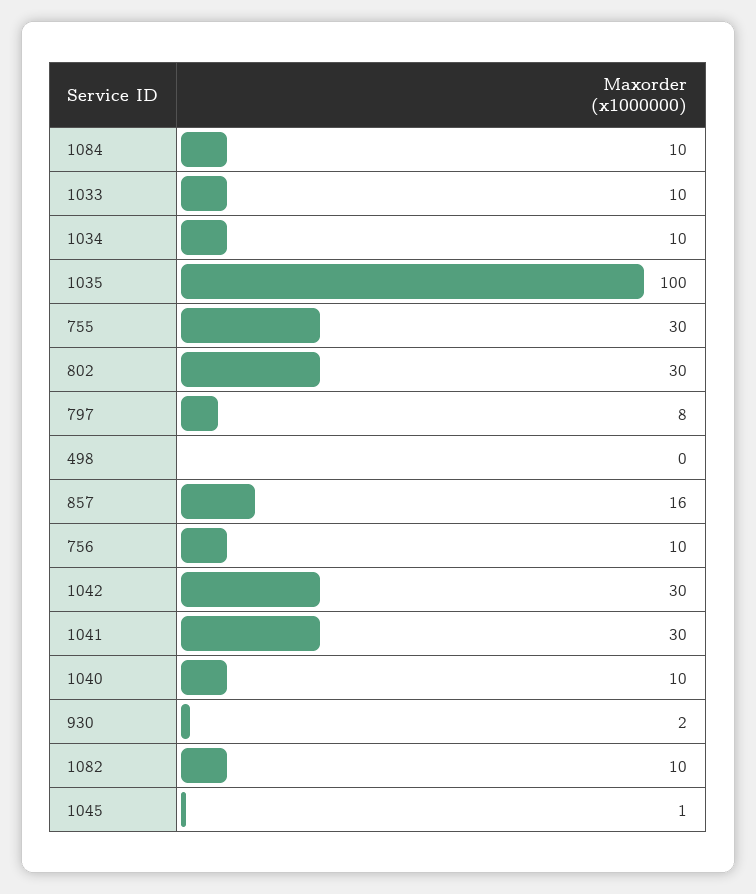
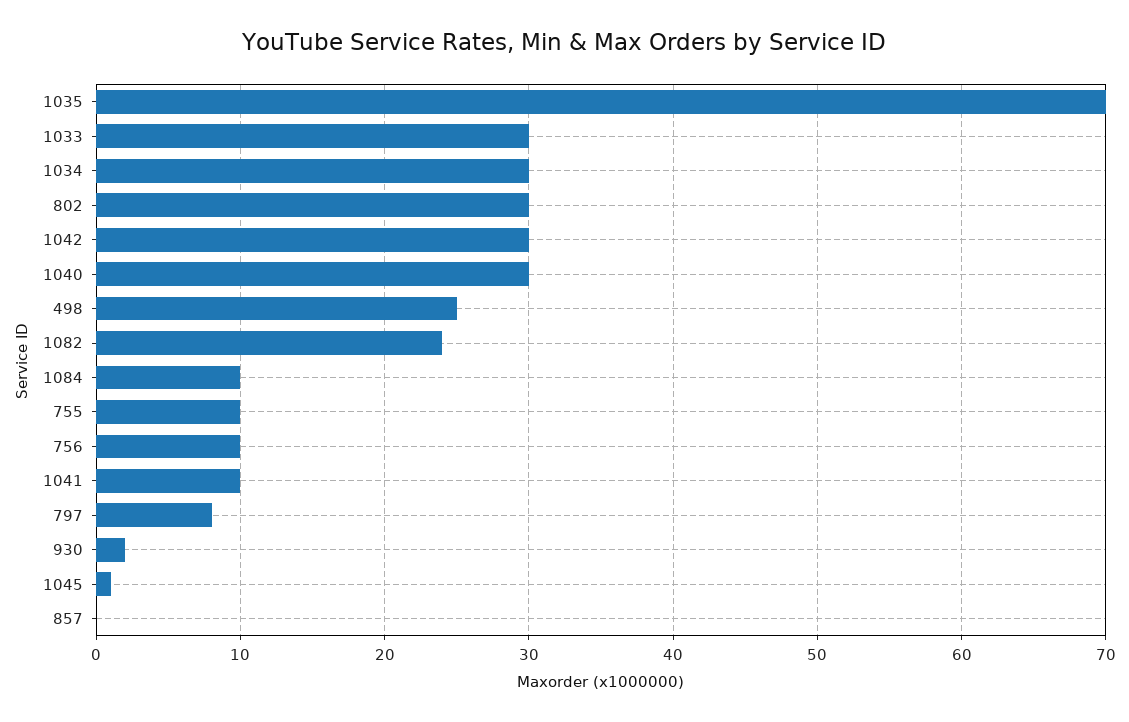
1033: 10 -> 30
1034: 10 -> 30
1035: 100 -> 70
755: 30 -> 10
498: 0 -> 25
857: 16 -> 0
1041: 30 -> 10
1040: 10 -> 30
1082: 10 -> 24

